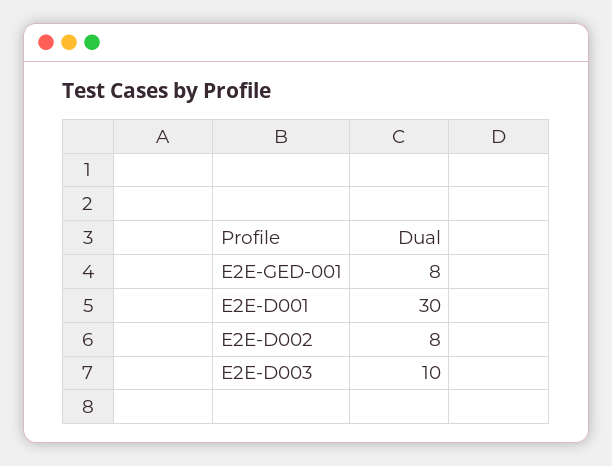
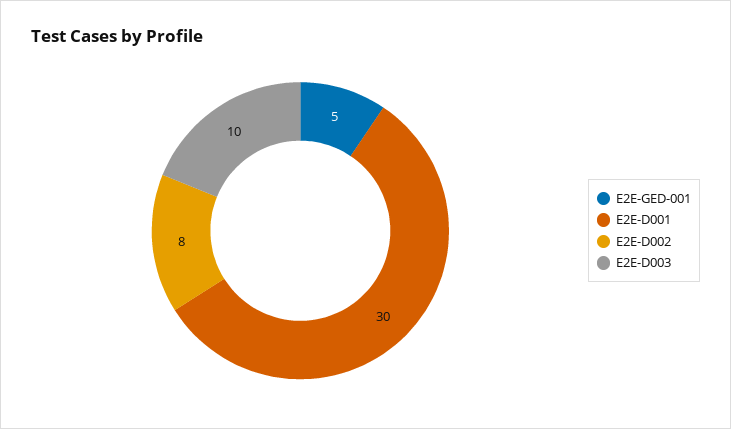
E2E-GED-001: 8 -> 5

